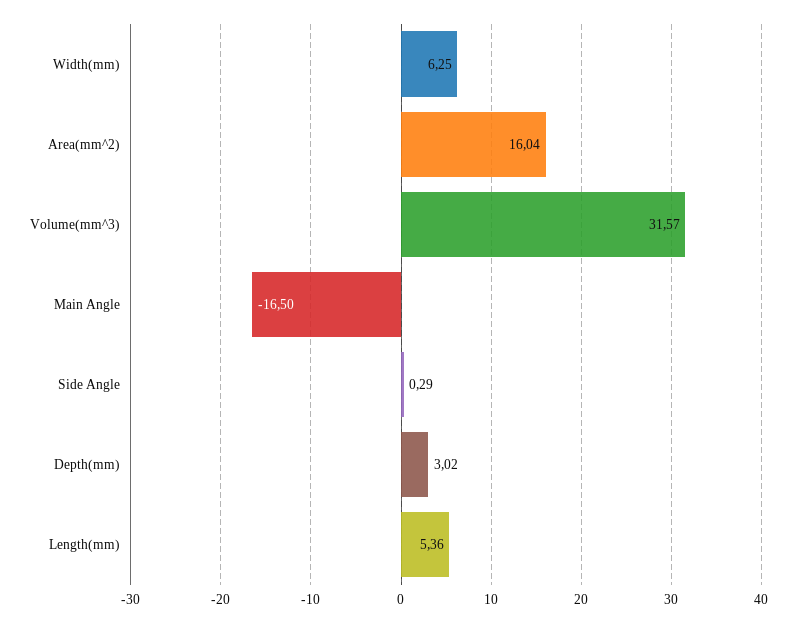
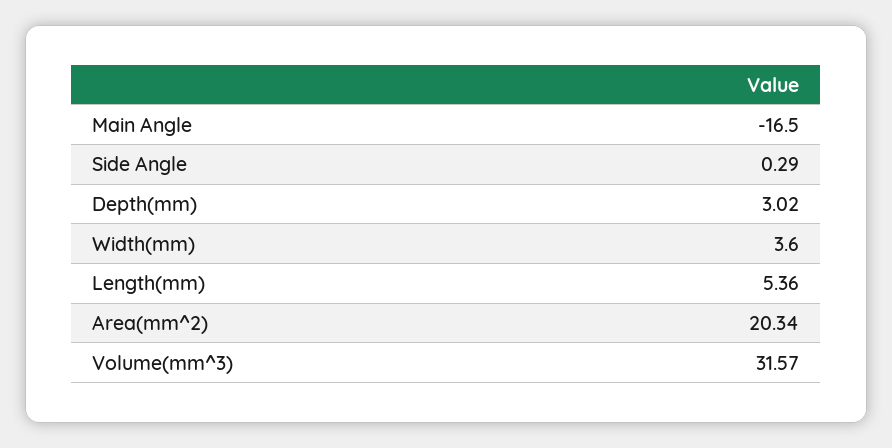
Width(mm): 6.25 -> 3.6
Area(mm^2): 16.04 -> 20.34

